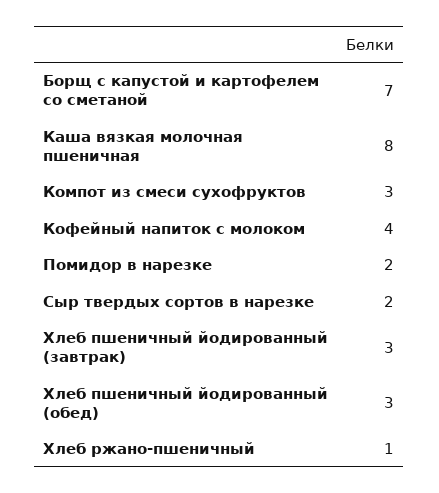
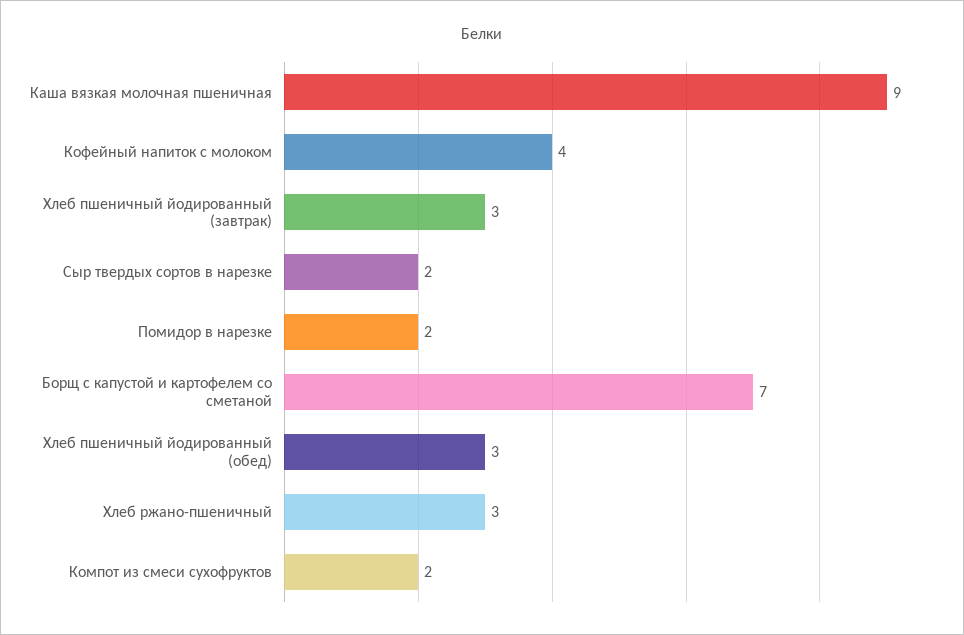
Каша вязкая молочная пшеничная: 8 -> 9
Компот из смеси сухофруктов: 3 -> 2
Хлеб ржано-пшеничный: 1 -> 3

